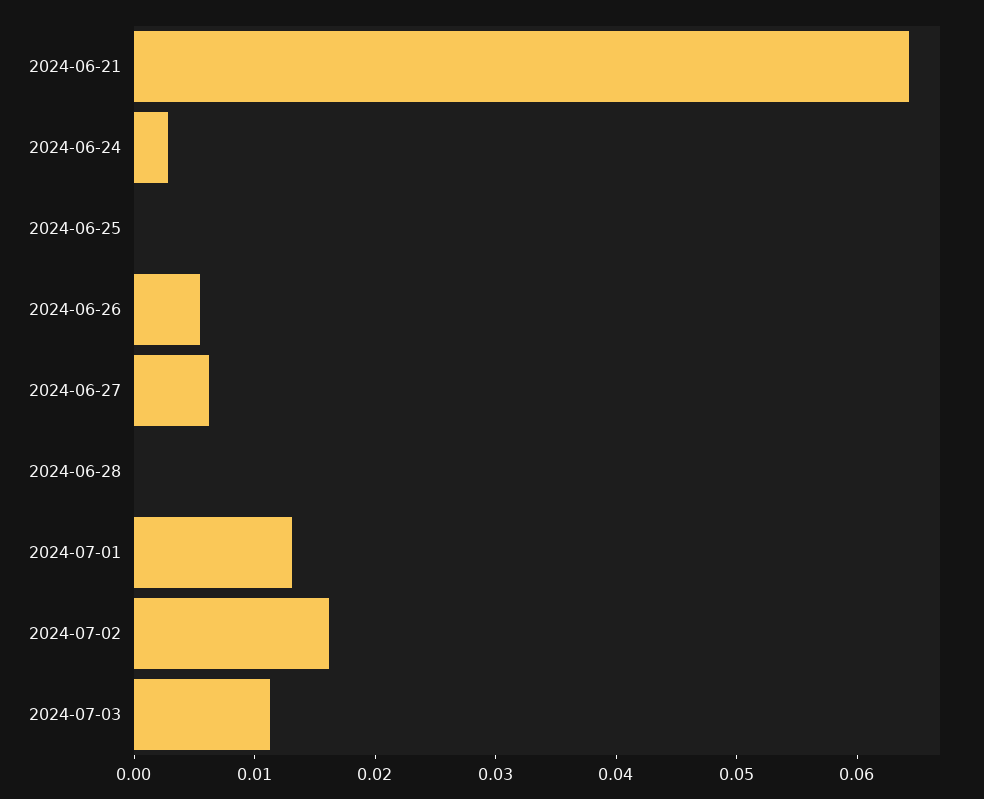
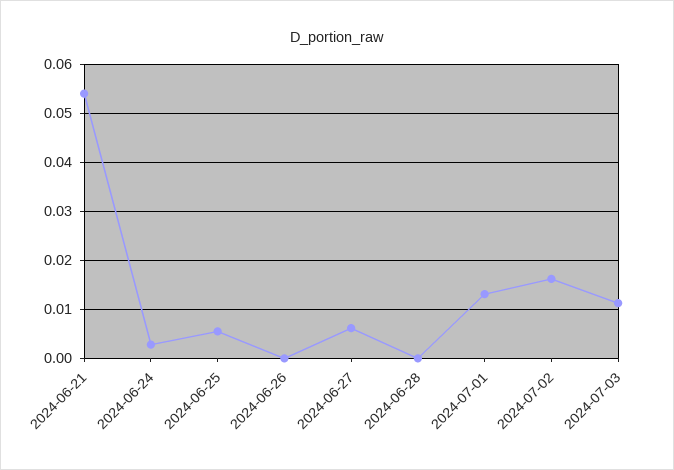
2024-06-21: 0.064 -> 0.054
2024-06-25: 0 -> 0.006
2024-06-26: 0.006 -> 0

